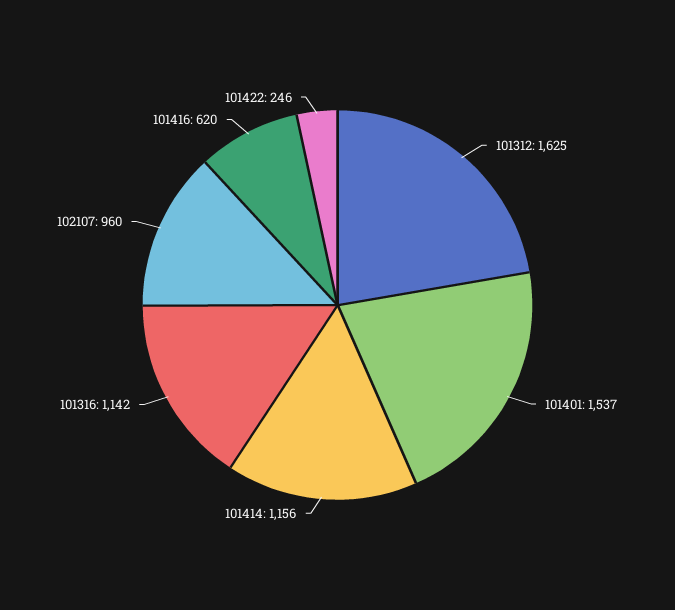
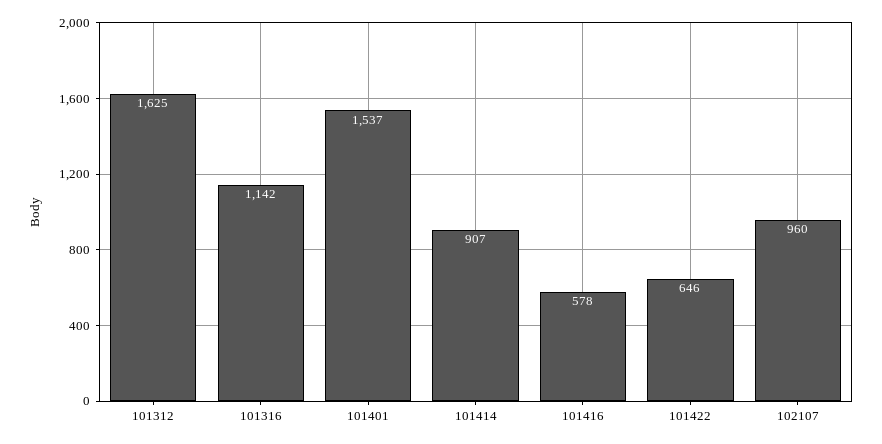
101414: 1156 -> 907
101416: 620 -> 578
101422: 246 -> 646

